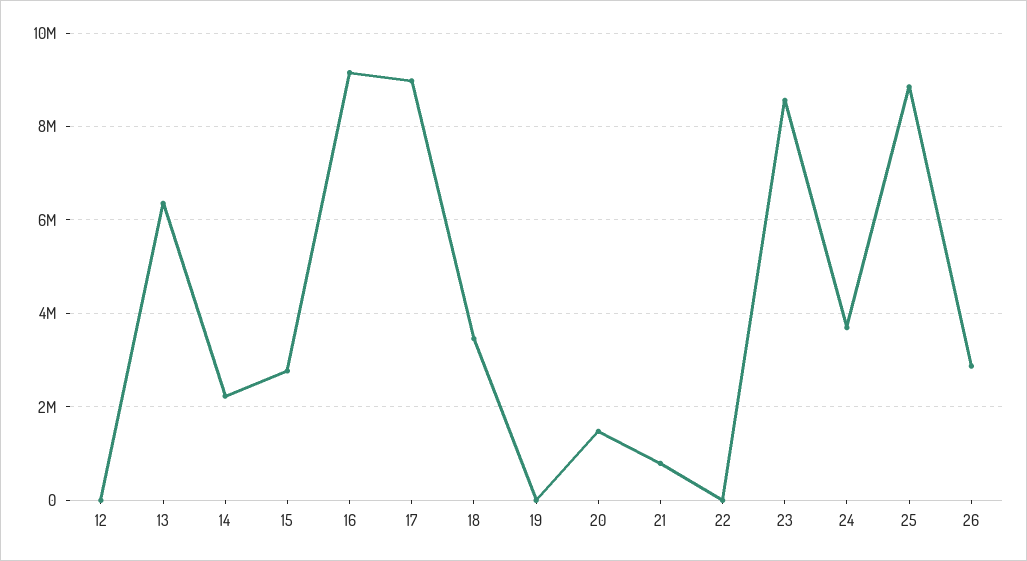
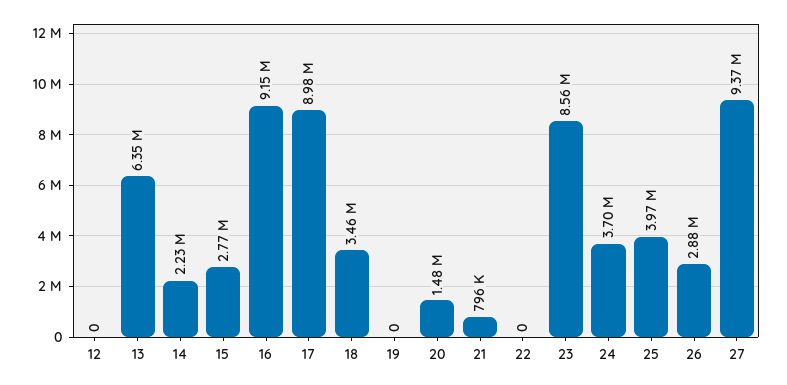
25: 8800000 -> 3970000
27: none -> 9370000

